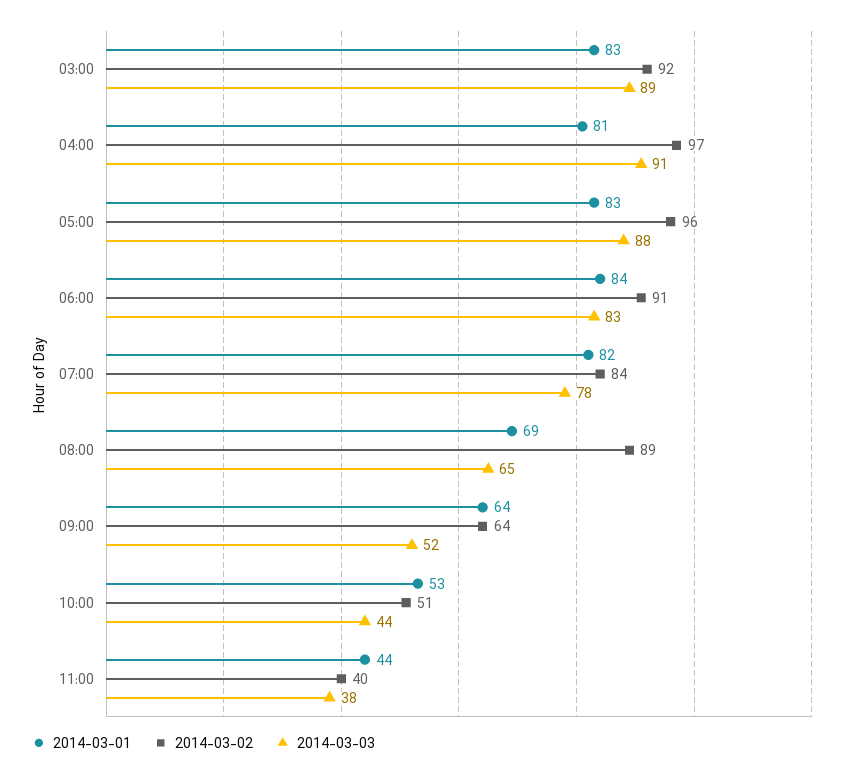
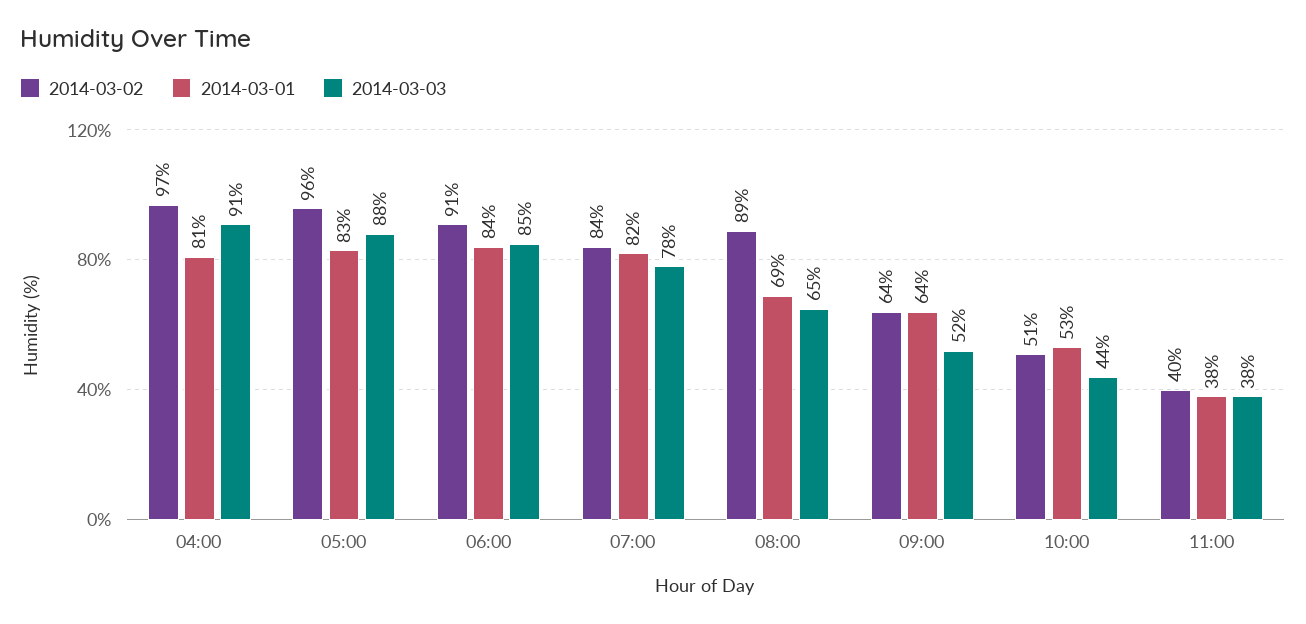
2014-03-01, 03:00: 83 -> none
2014-03-02, 03:00: 92 -> none
2014-03-03, 03:00: 89 -> none
2014-03-03, 06:00: 83 -> 85
2014-03-01, 11:00: 44 -> 38

